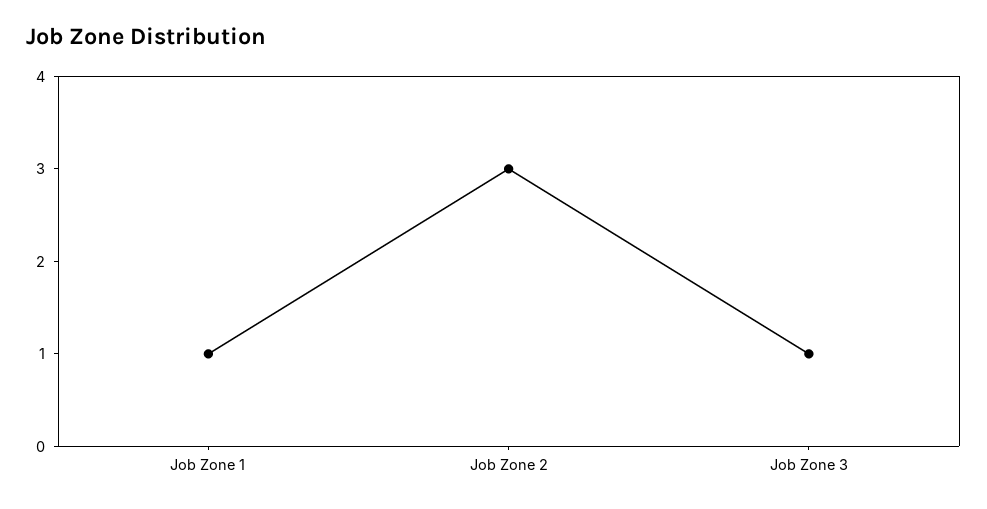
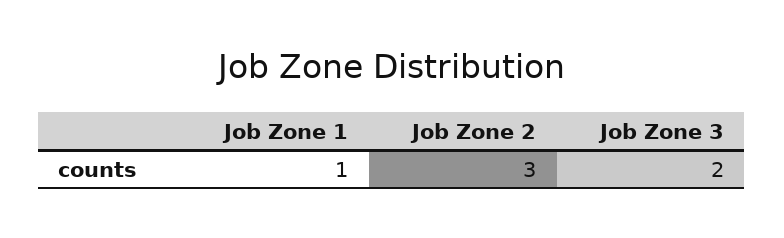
Job Zone 3: 1 -> 2

